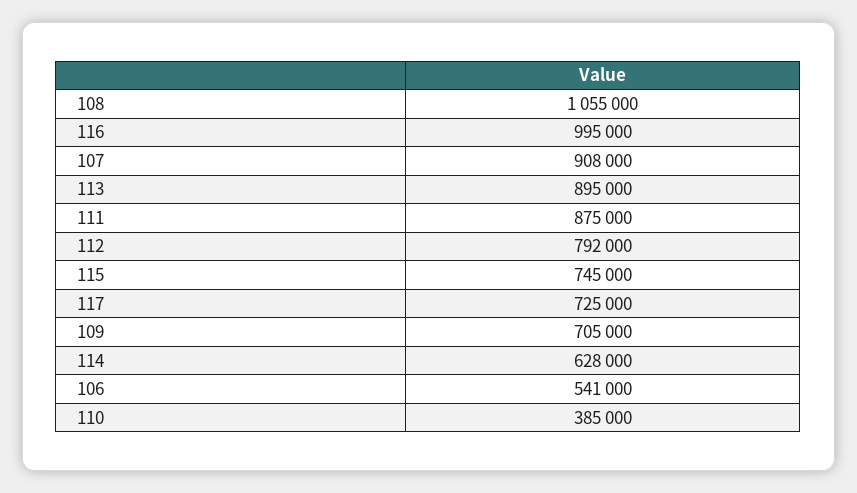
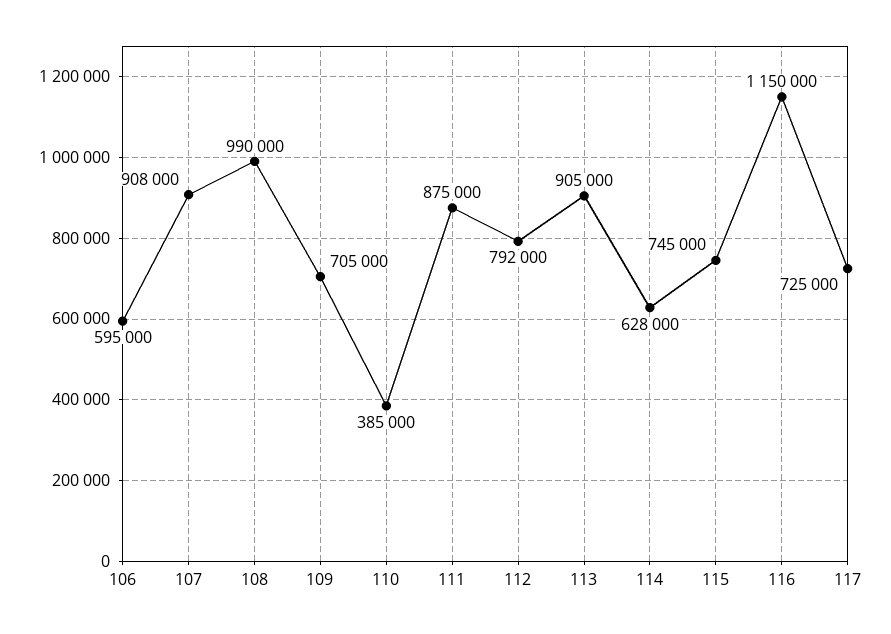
108: 1055000 -> 990000
116: 995000 -> 1150000
113: 895000 -> 905000
106: 541000 -> 595000

